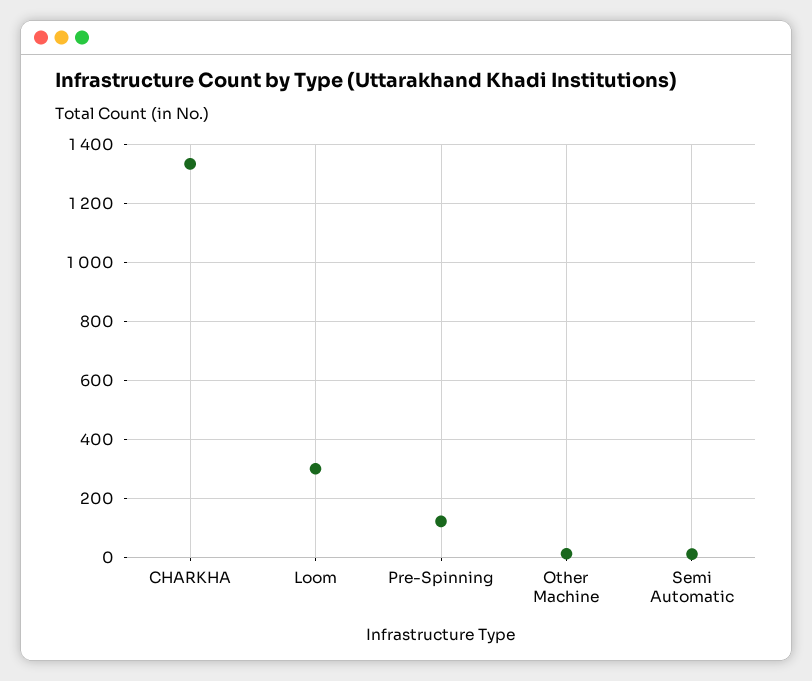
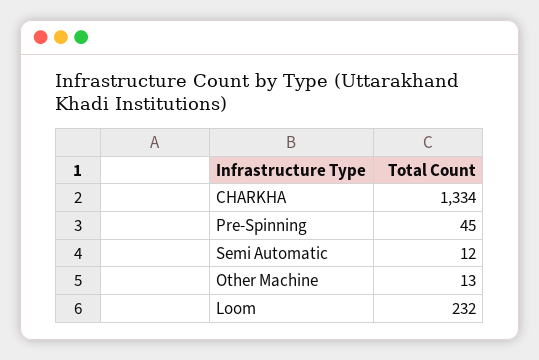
Loom: 300 -> 232
Pre-Spinning: 125 -> 45

